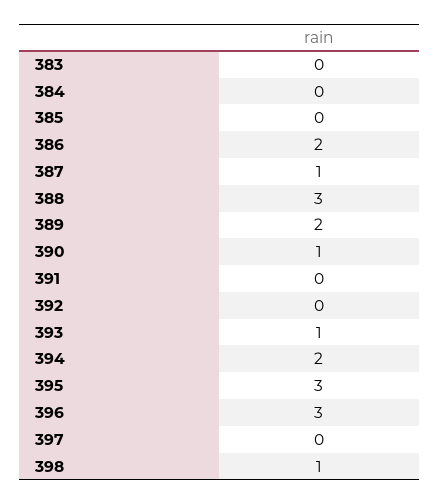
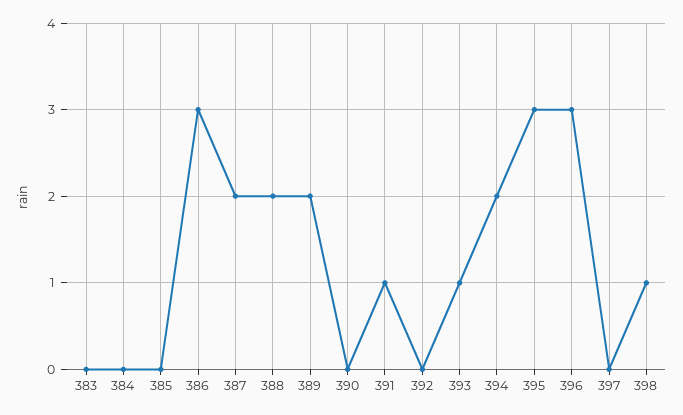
386: 2 -> 3
387: 1 -> 2
388: 3 -> 2
390: 1 -> 0
391: 0 -> 1

